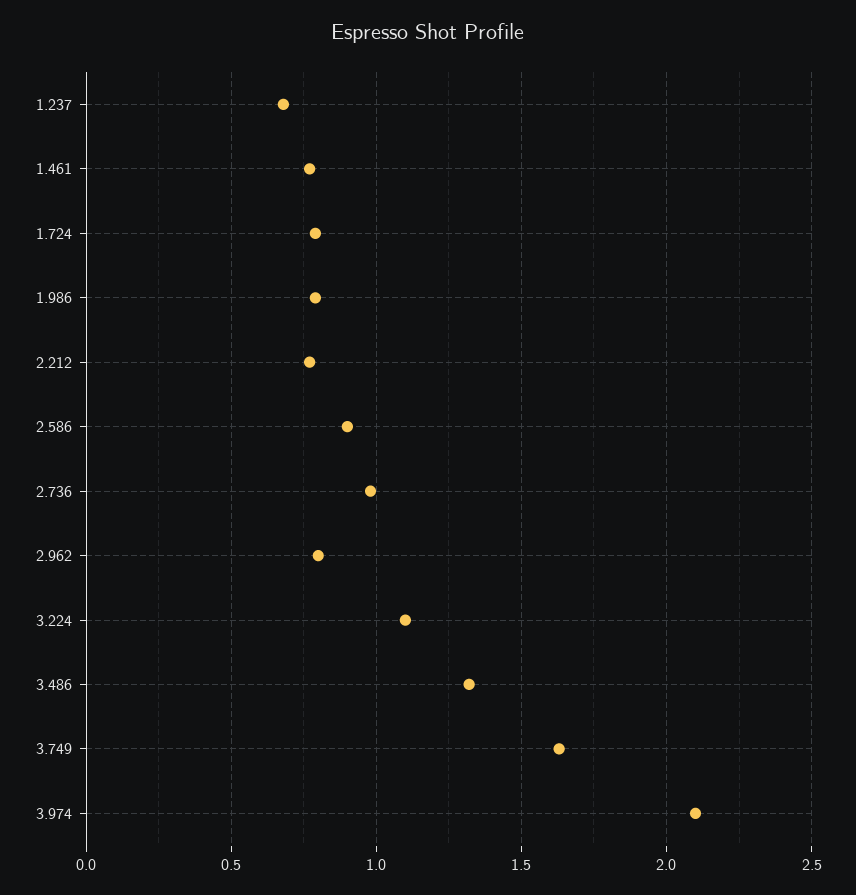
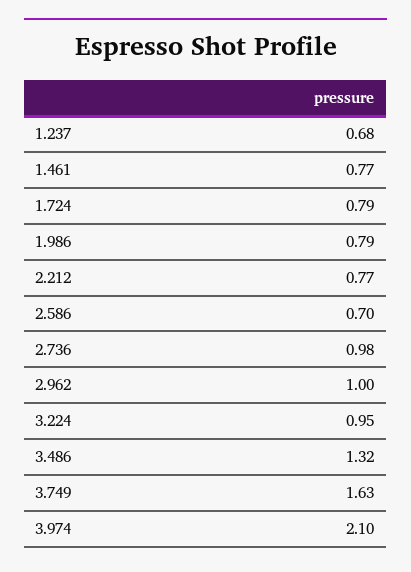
2.586: 0.9 -> 0.7
2.962: 0.8 -> 1
3.224: 1.1 -> 0.95

